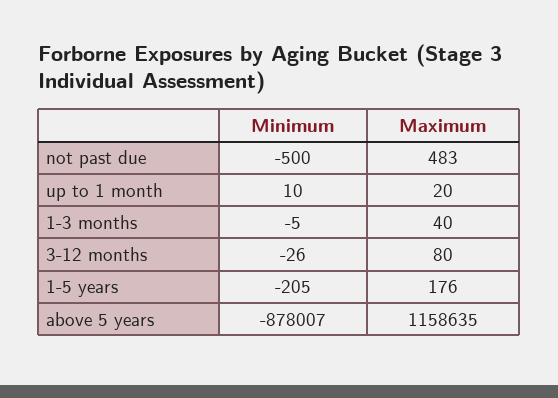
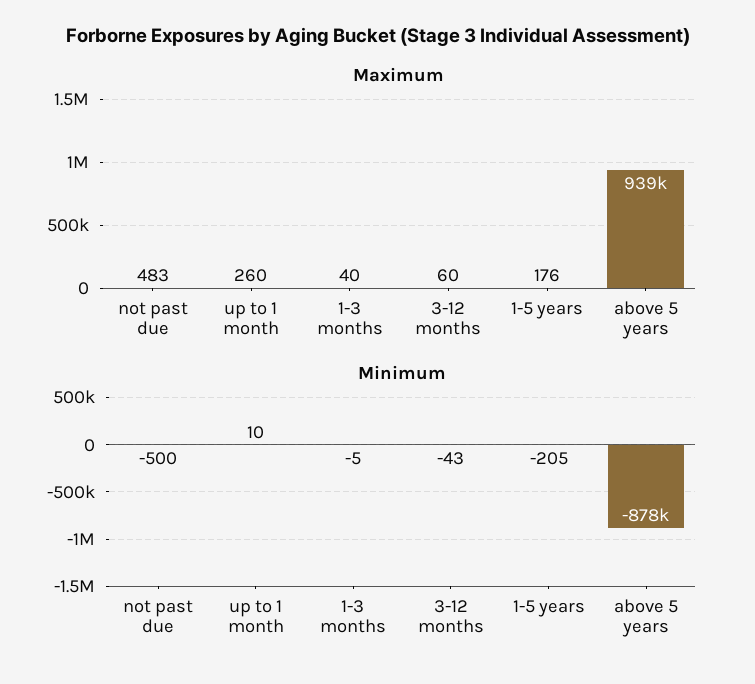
Maximum, up to 1 month: 20 -> 260
Minimum, 3-12 months: -26 -> -43
Maximum, 3-12 months: 80 -> 60
Maximum, above 5 years: 1158635 -> 939000

